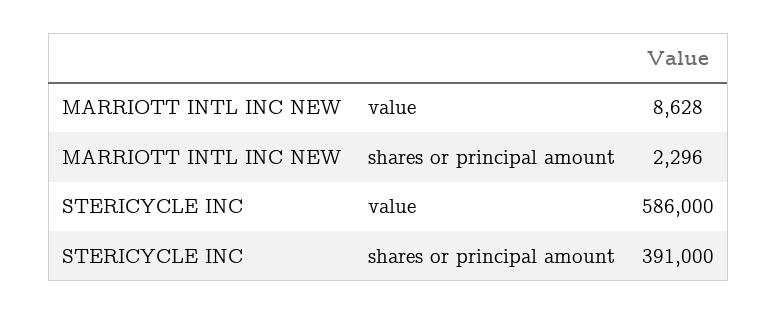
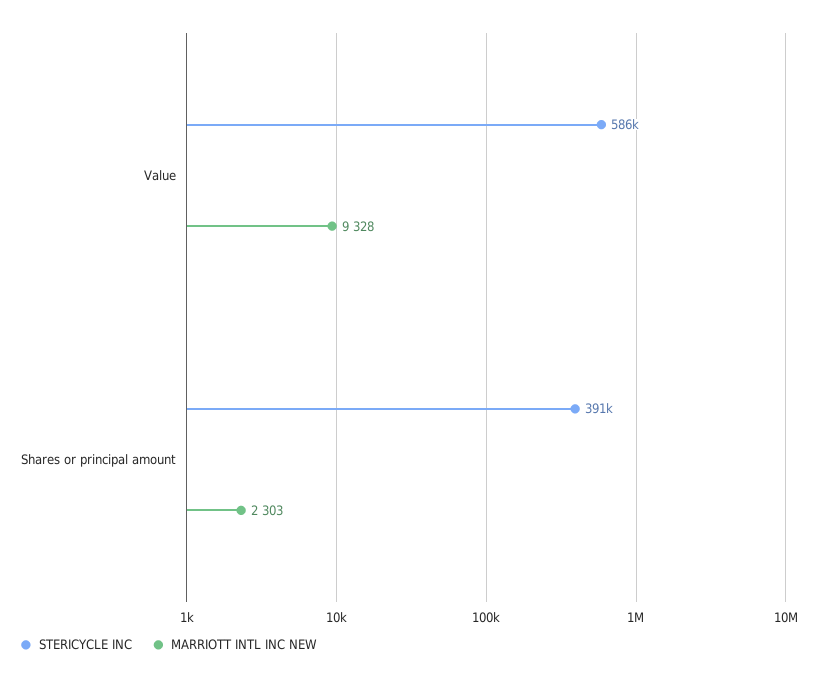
MARRIOTT INTL INC NEW, value: 8628 -> 9328
MARRIOTT INTL INC NEW, shares or principal amount: 2296 -> 2303

